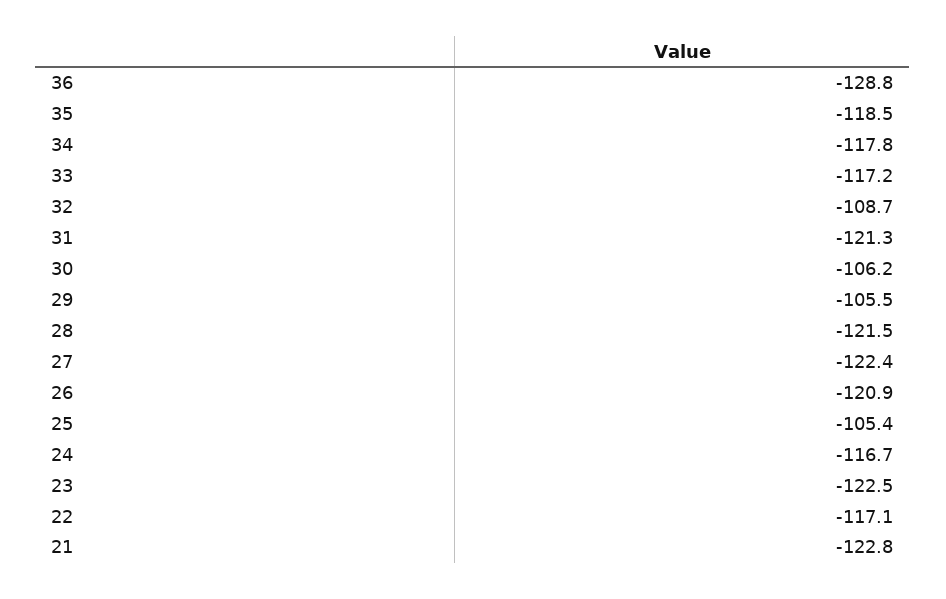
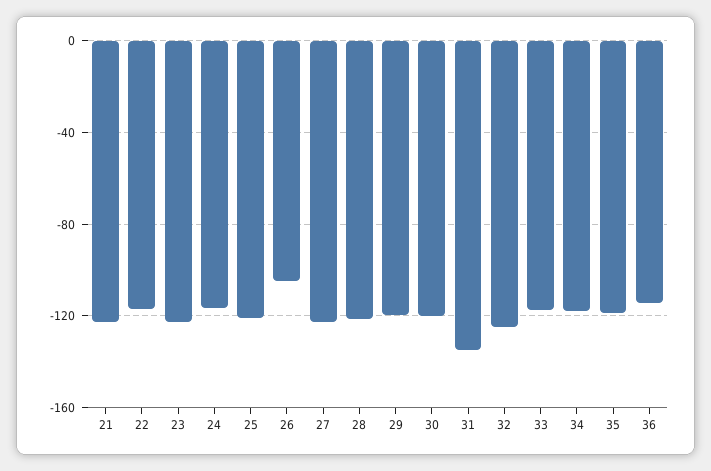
36: -128.8 -> -115
32: -108.7 -> -125
31: -121.3 -> -135
30: -106.2 -> -120
29: -105.5 -> -120
26: -120.9 -> -105
25: -105.4 -> -120

